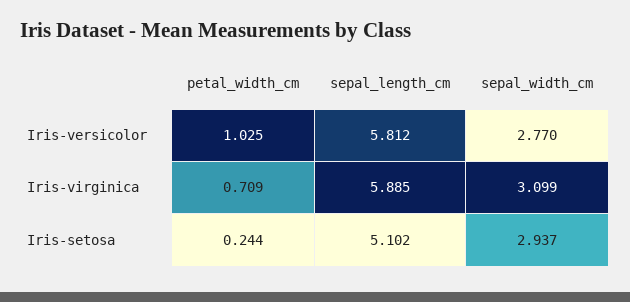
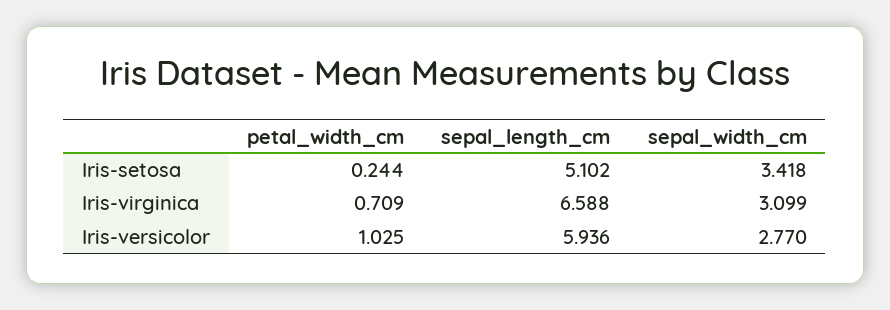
sepal_length_cm, Iris-versicolor: 5.812 -> 5.936
sepal_length_cm, Iris-virginica: 5.885 -> 6.588
sepal_width_cm, Iris-setosa: 2.937 -> 3.418

